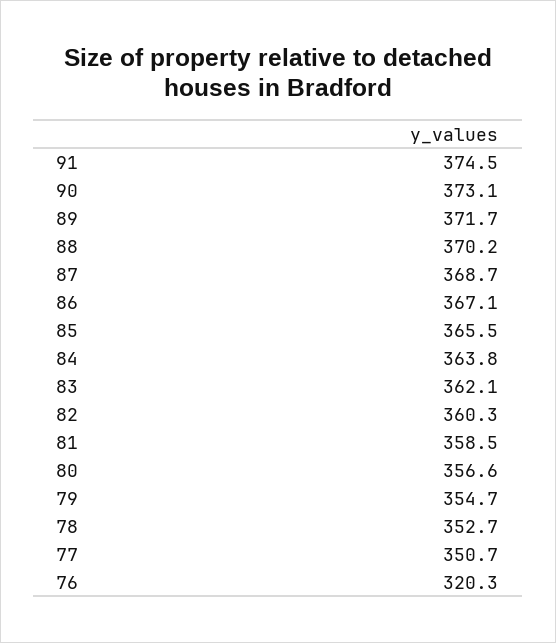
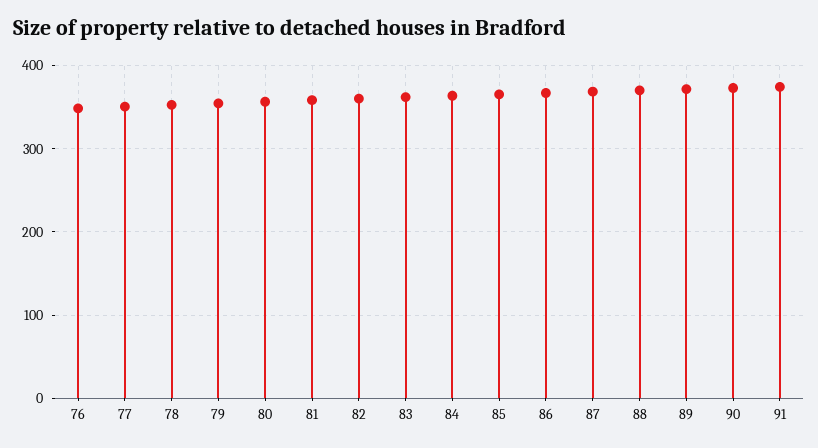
76: 320.3 -> 350

